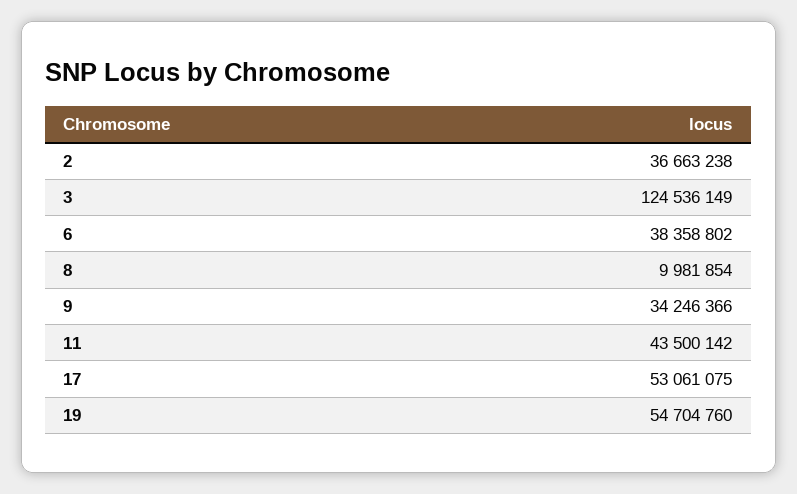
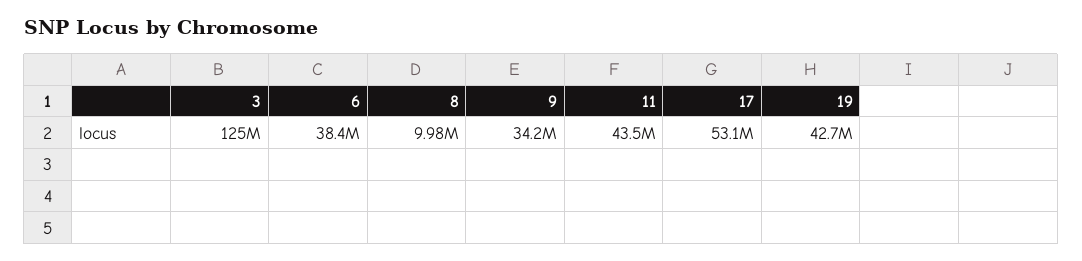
2: 36663238 -> none
19: 54704760 -> 42700000

